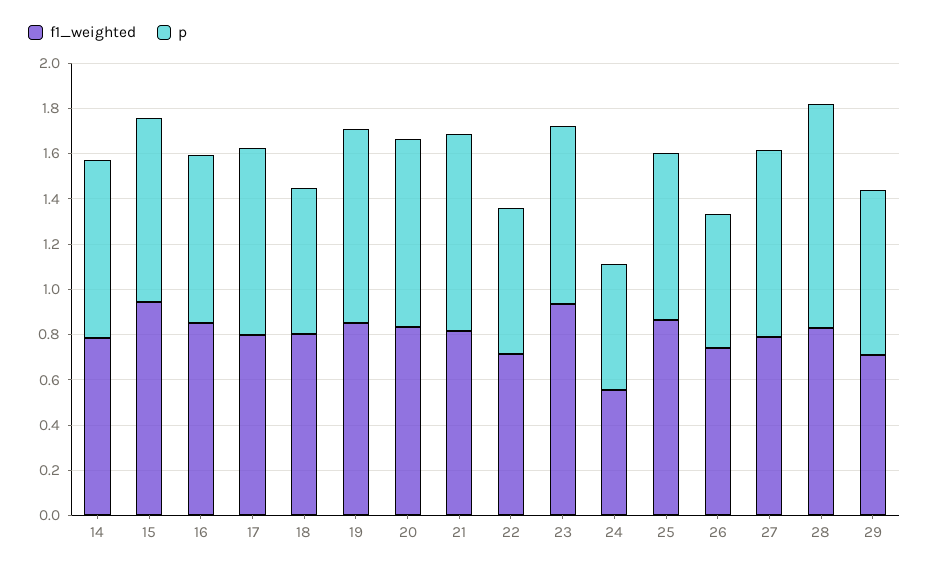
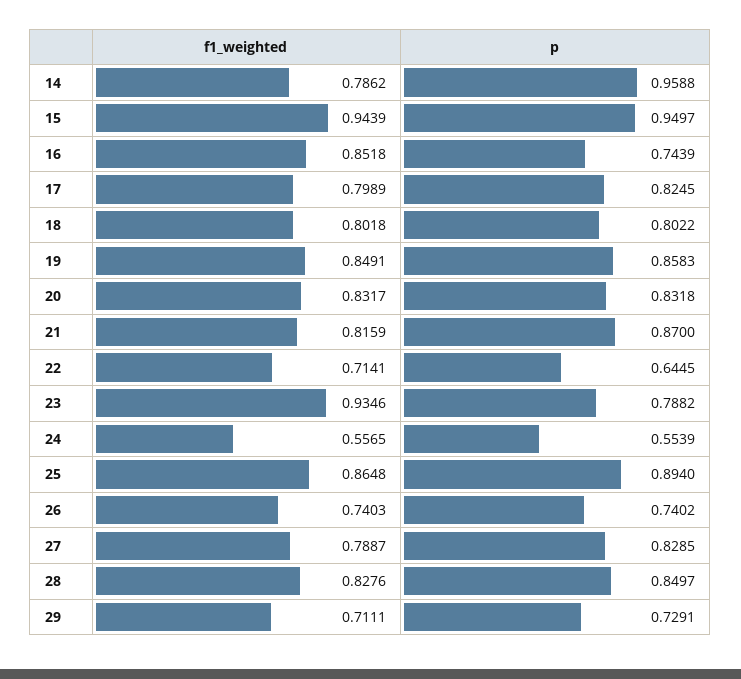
p, 14: 0.8 -> 0.9588
p, 15: 0.8 -> 0.9497
p, 18: 0.65 -> 0.8022
p, 25: 0.75 -> 0.894
p, 26: 0.6 -> 0.7402
p, 28: 1 -> 0.8497

